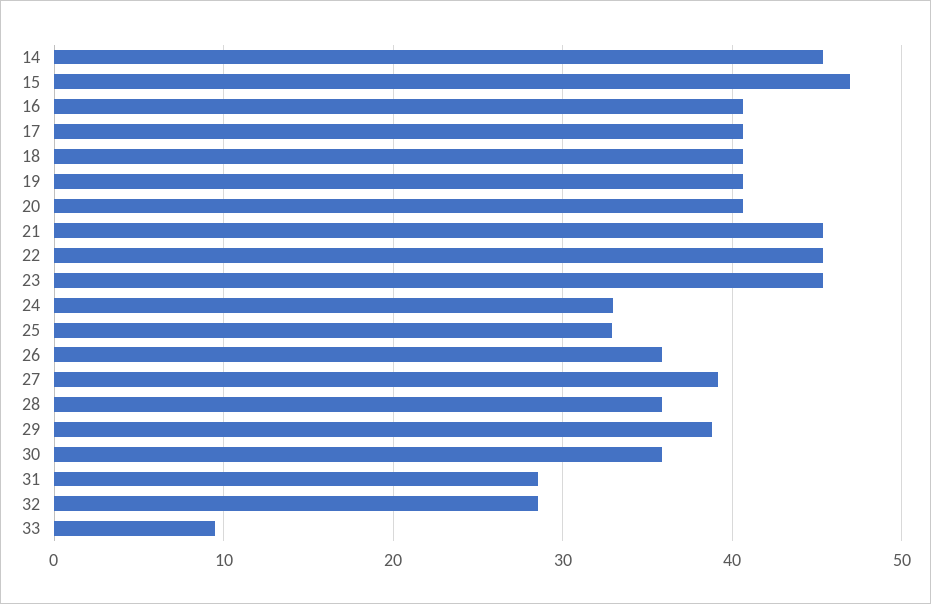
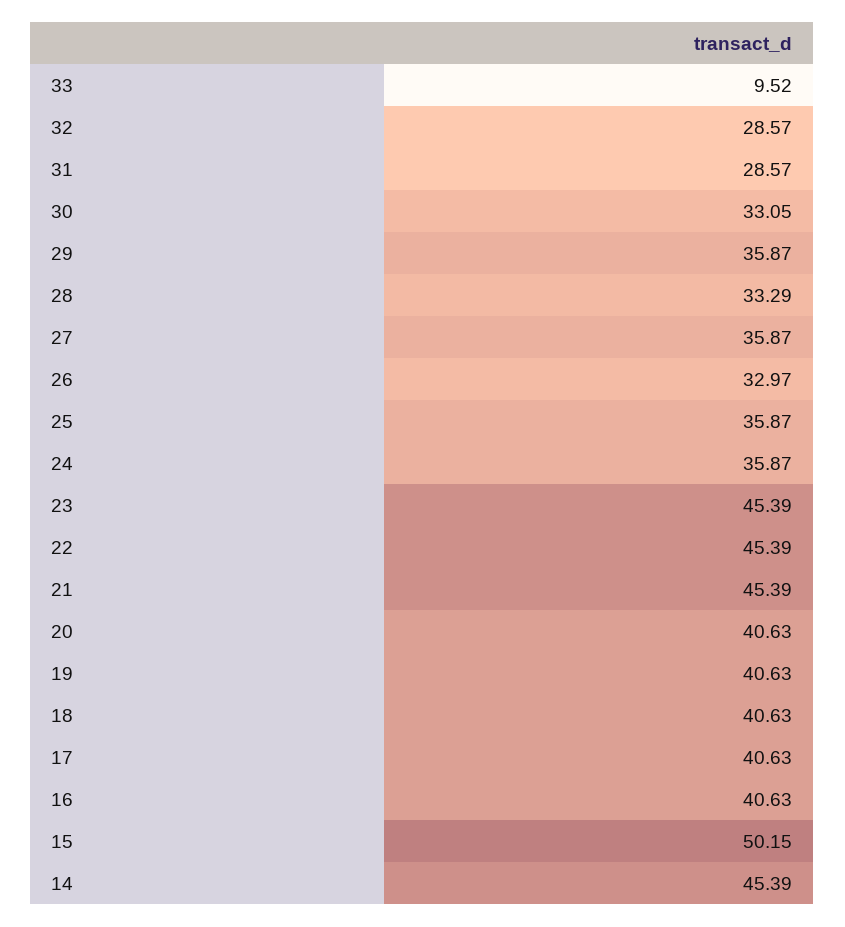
15: 47 -> 50.15
24: 33 -> 35.87
25: 33 -> 35.87
26: 36 -> 32.97
27: 39 -> 35.87
28: 36 -> 33.29
29: 39 -> 35.87
30: 36 -> 33.05

